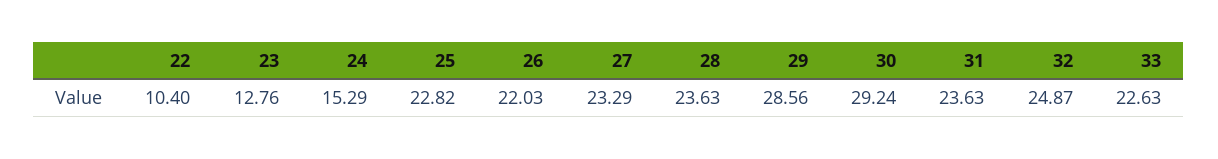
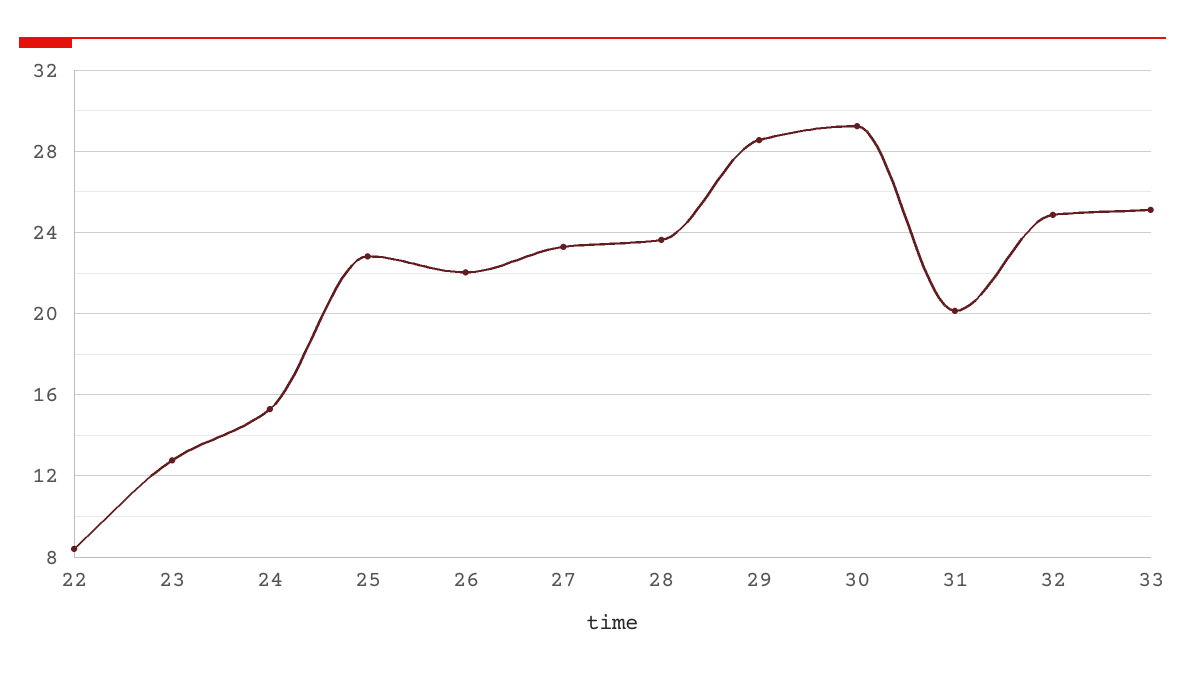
22: 10.4 -> 8.5
31: 23.63 -> 20
33: 22.63 -> 25

